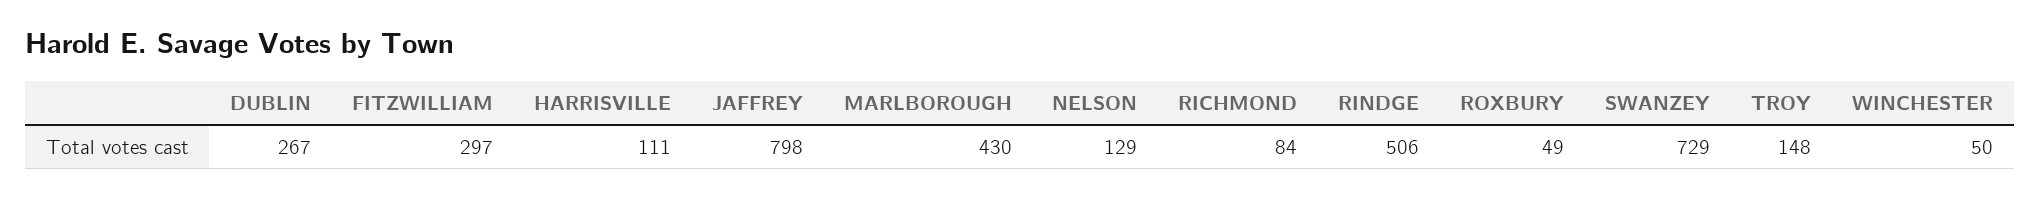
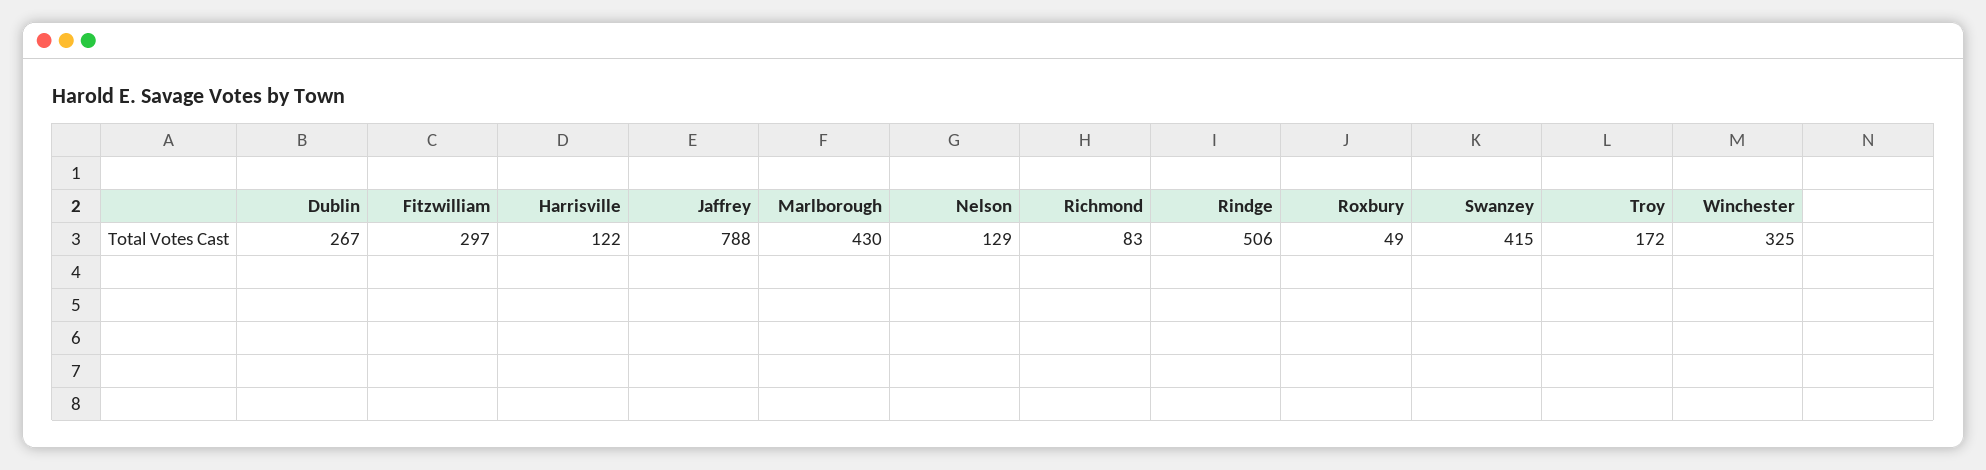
HARRISVILLE: 111 -> 122
JAFFREY: 798 -> 788
RICHMOND: 84 -> 83
SWANZEY: 729 -> 415
TROY: 148 -> 172
WINCHESTER: 50 -> 325

